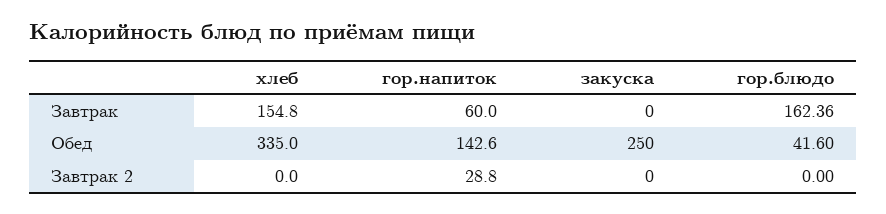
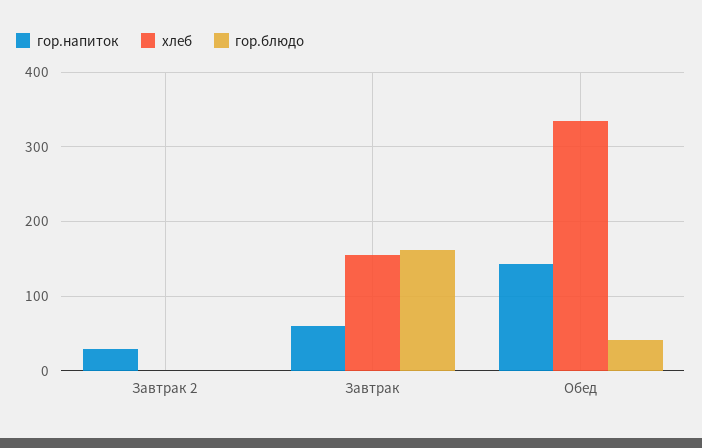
закуска, Завтрак: 0 -> none
закуска, Обед: 250 -> none
закуска, Завтрак 2: 0 -> none

